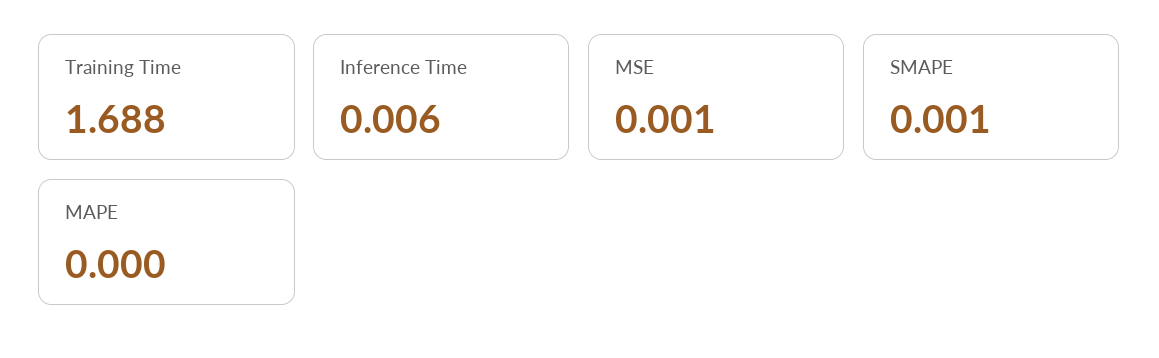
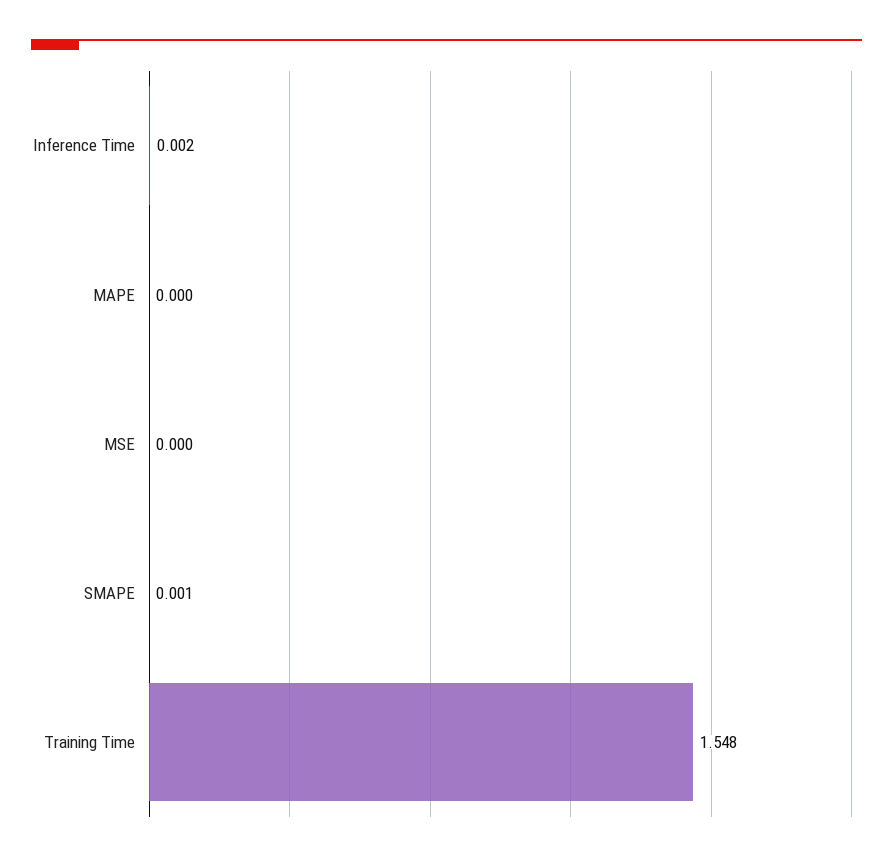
Training Time: 1.688 -> 1.548
Inference Time: 0.006 -> 0.002
MSE: 0.001 -> 0

